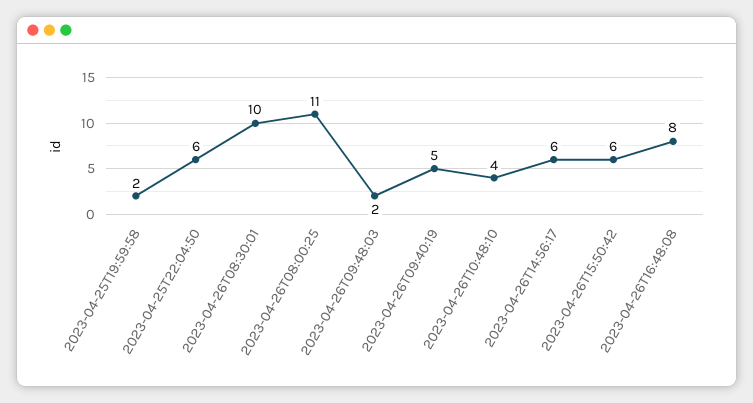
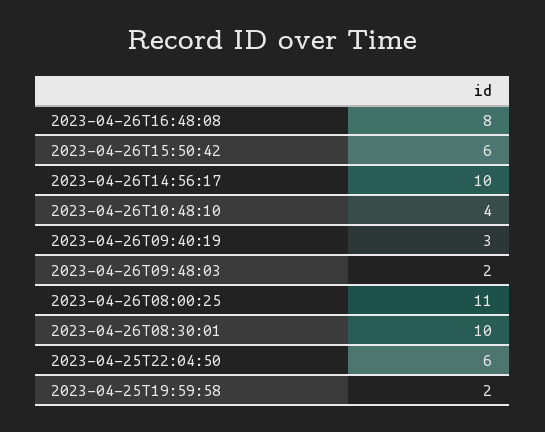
2023-04-26T09:40:19: 5 -> 3
2023-04-26T14:56:17: 6 -> 10

